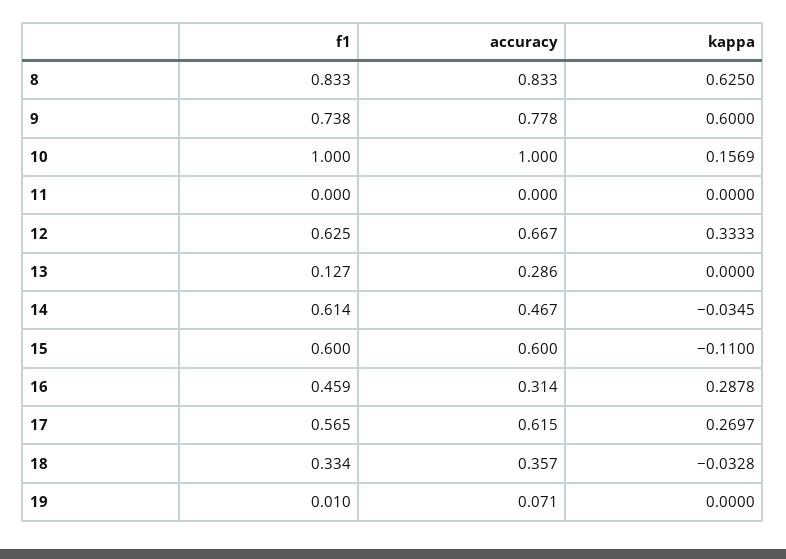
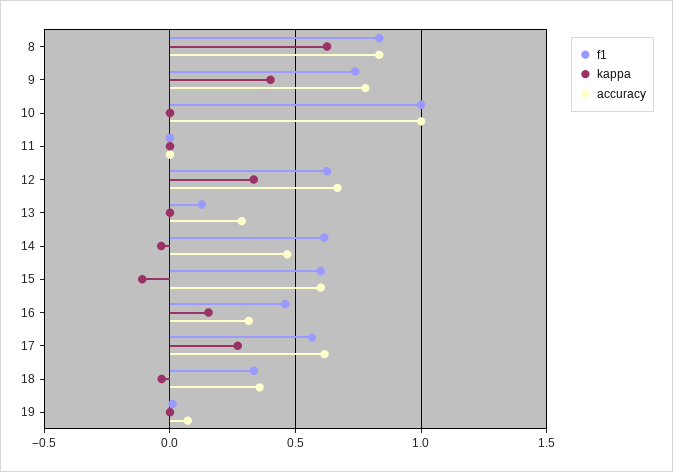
kappa, 9: 0.6 -> 0.4
kappa, 10: 0.1569 -> 0
kappa, 16: 0.2878 -> 0.15

